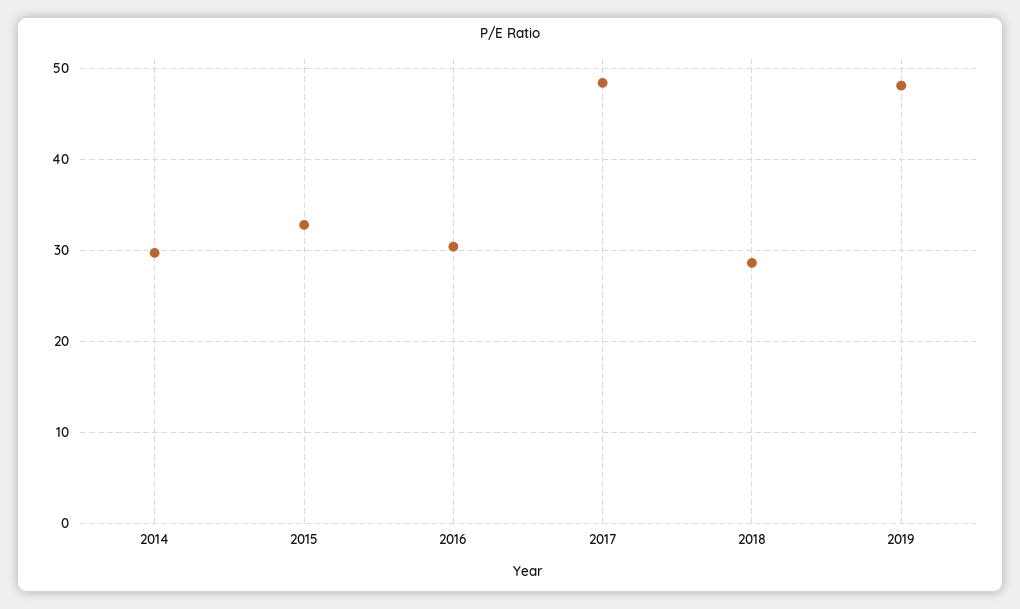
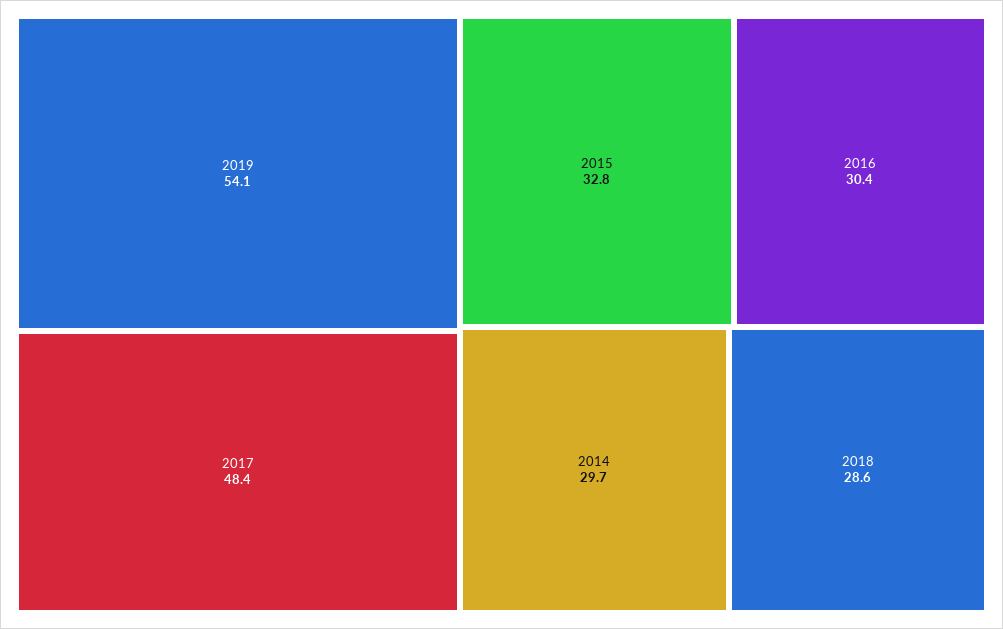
2019: 48 -> 54.1

